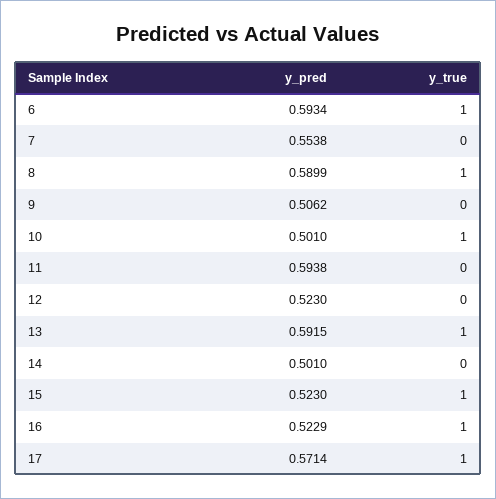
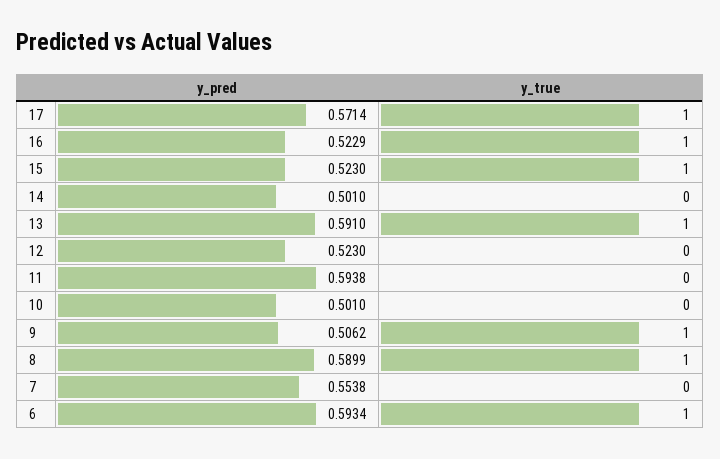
y_true, 9: 0 -> 1
y_true, 10: 1 -> 0
y_pred, 13: 0.5915 -> 0.591

